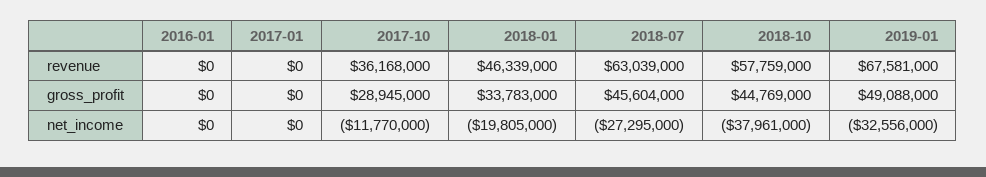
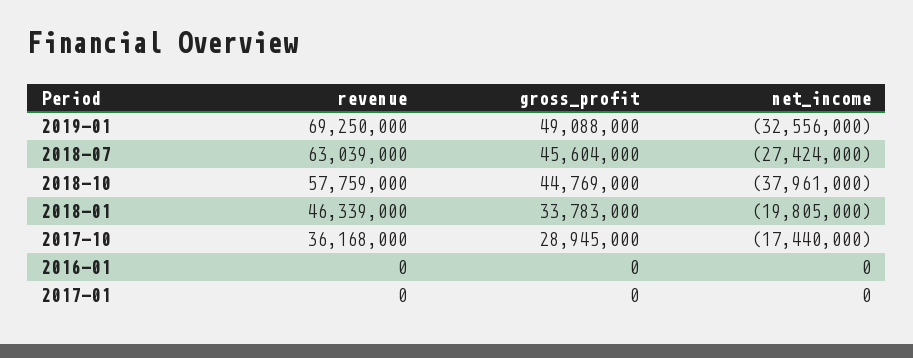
2019-01, revenue: 67581000 -> 69250000
2017-10, net_income: -11770000 -> -17440000
2018-07, net_income: -27295000 -> -27424000

